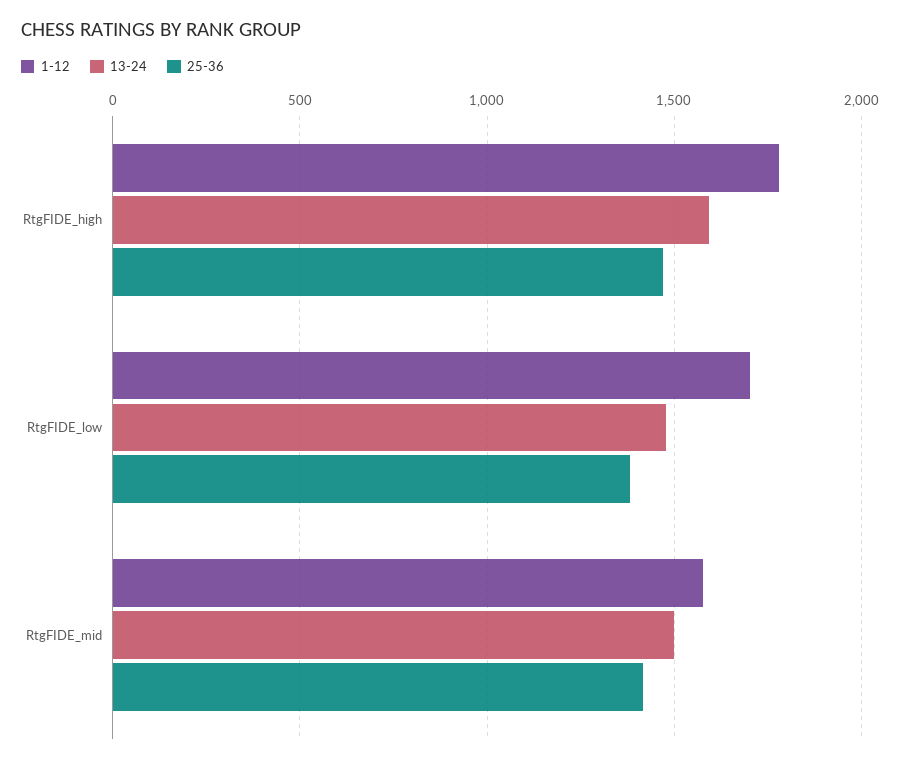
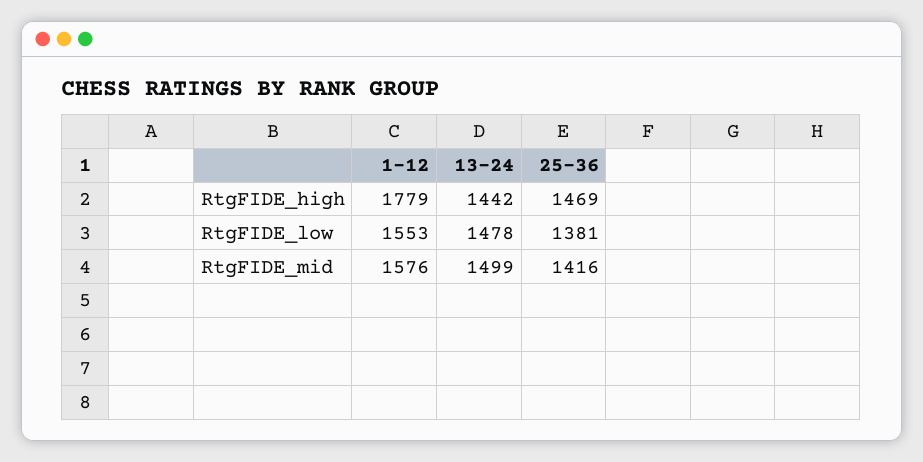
13-24, RtgFIDE_high: 1600 -> 1442
1-12, RtgFIDE_low: 1700 -> 1553

